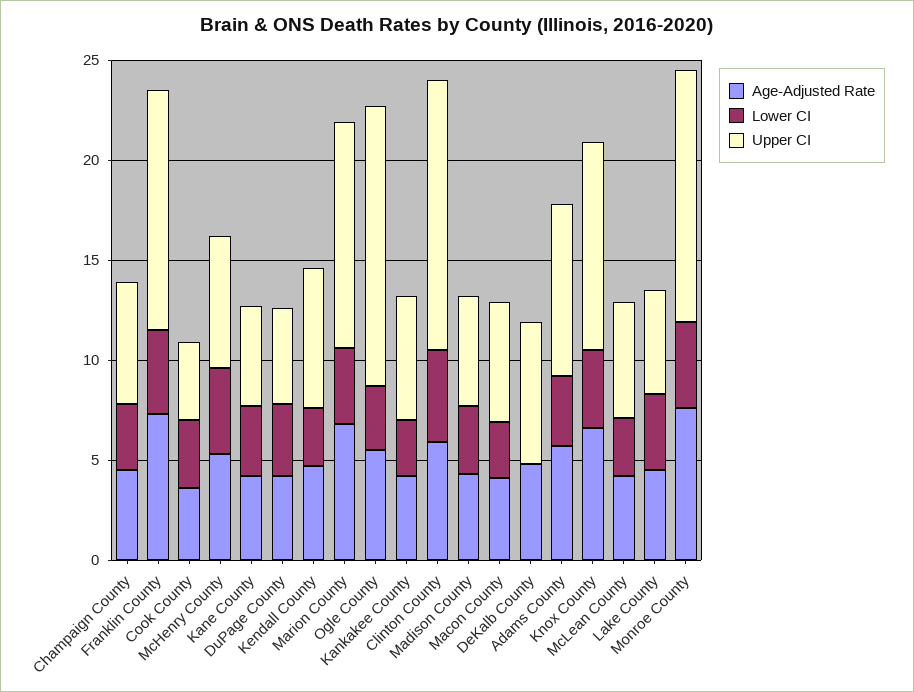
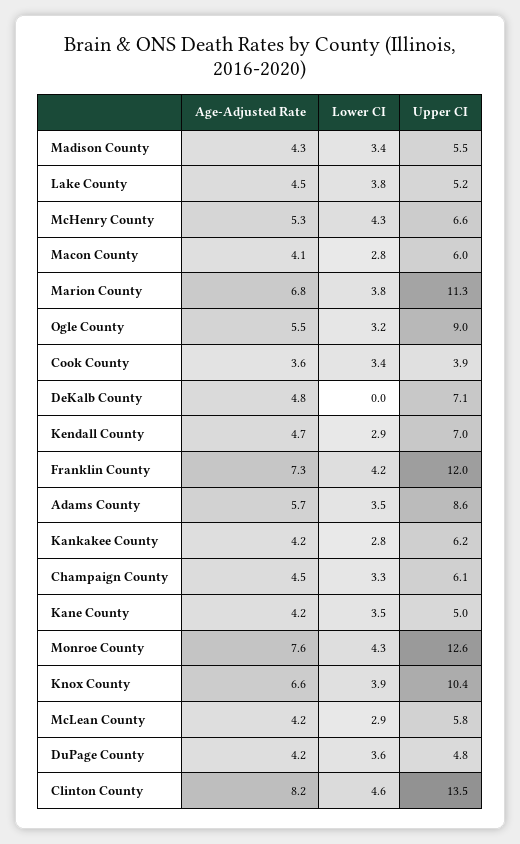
Upper CI, Ogle County: 14 -> 9
Age-Adjusted Rate, Clinton County: 6 -> 8.2

